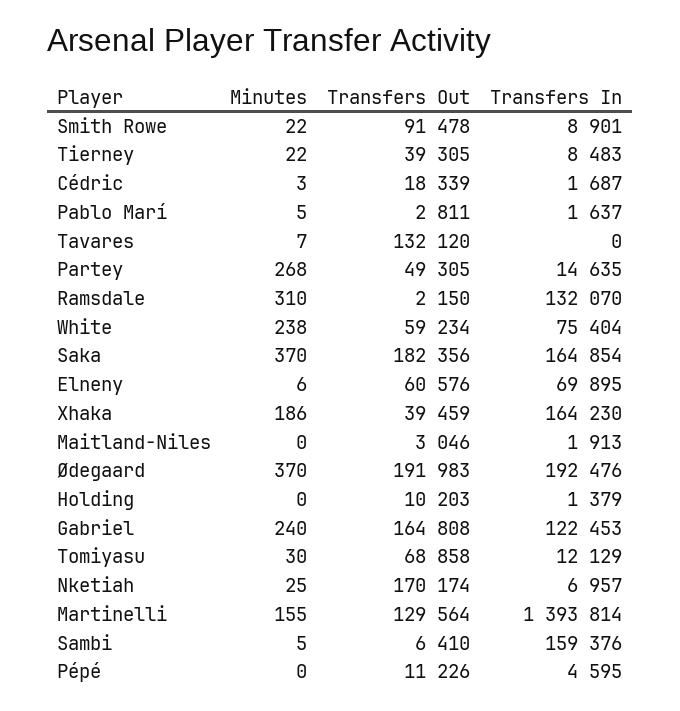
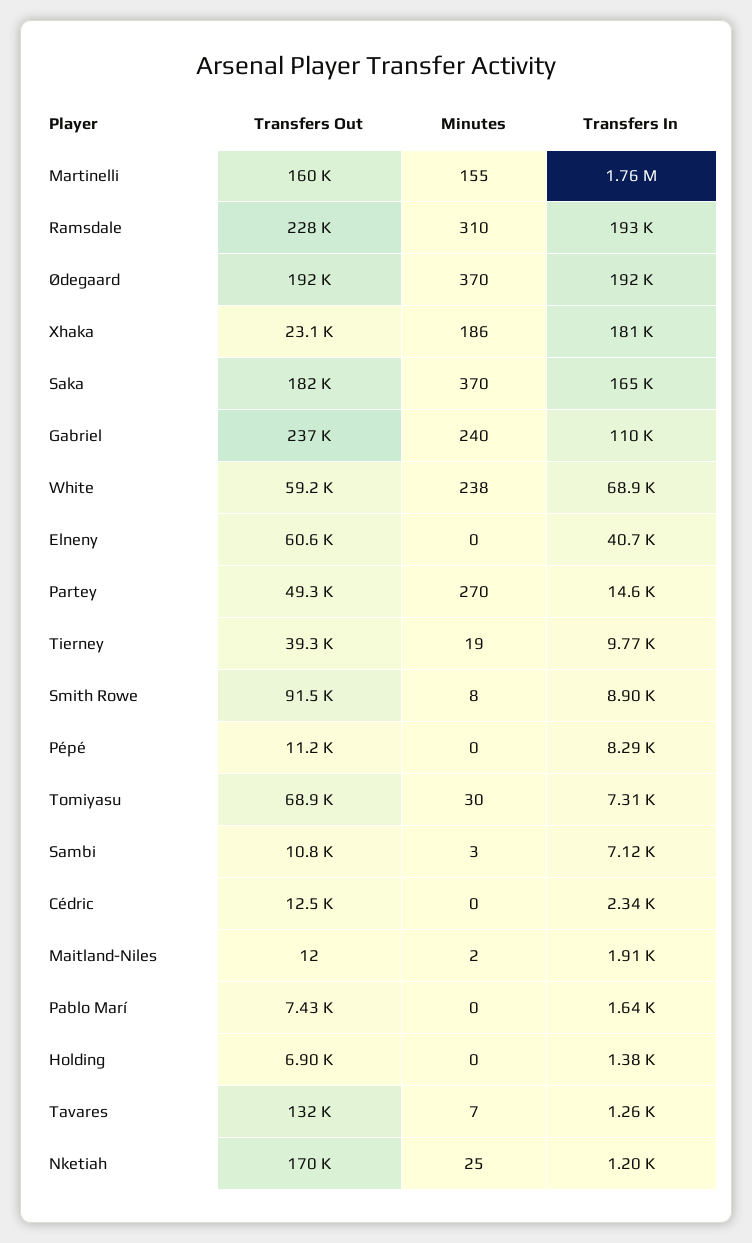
Minutes, Smith Rowe: 22 -> 8
Minutes, Tierney: 22 -> 19
Transfers In, Tierney: 8483 -> 9770
Minutes, Cédric: 3 -> 0
Transfers Out, Cédric: 18339 -> 12500
Transfers In, Cédric: 1687 -> 2340
Minutes, Pablo Marí: 5 -> 0
Transfers Out, Pablo Marí: 2811 -> 7430
Transfers In, Tavares: 0 -> 1260
Minutes, Partey: 268 -> 270
Transfers Out, Ramsdale: 2150 -> 228000
Transfers In, Ramsdale: 132070 -> 193000
Transfers In, White: 75404 -> 68900
Minutes, Elneny: 6 -> 0
Transfers In, Elneny: 69895 -> 40700
Transfers Out, Xhaka: 39459 -> 23100
Transfers In, Xhaka: 164230 -> 181000
Minutes, Maitland-Niles: 0 -> 2
Transfers Out, Maitland-Niles: 3046 -> 12
Transfers Out, Holding: 10203 -> 6900
Transfers Out, Gabriel: 164808 -> 237000
Transfers In, Gabriel: 122453 -> 110000
Transfers In, Tomiyasu: 12129 -> 7310
Transfers In, Nketiah: 6957 -> 1200
Transfers Out, Martinelli: 129564 -> 160000
Transfers In, Martinelli: 1393814 -> 1760000
Minutes, Sambi: 5 -> 3
Transfers Out, Sambi: 6410 -> 10800
Transfers In, Sambi: 159376 -> 7120
Transfers In, Pépé: 4595 -> 8290

